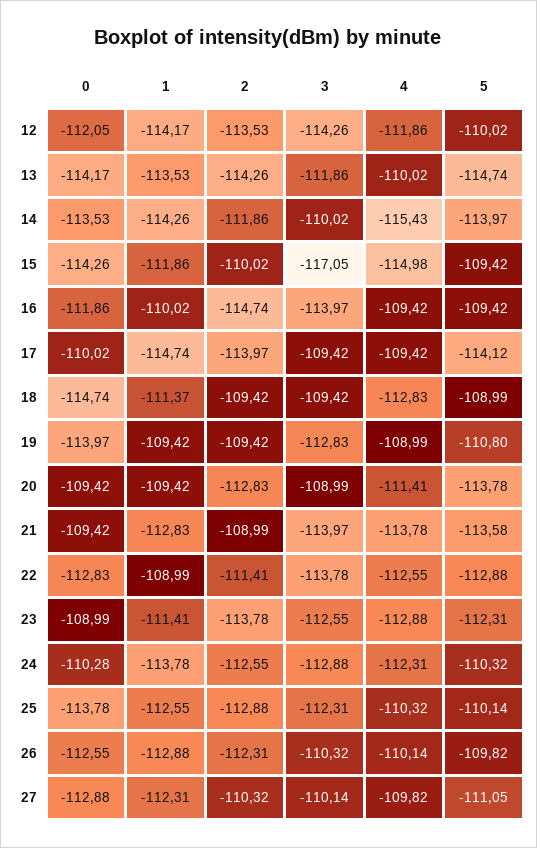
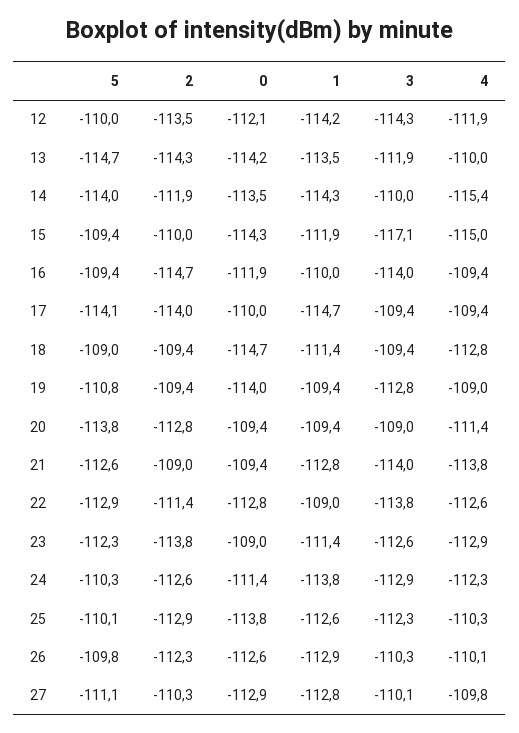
5, 21: -113.58 -> -112.6
0, 24: -110.28 -> -111.4
1, 27: -112.31 -> -112.8

